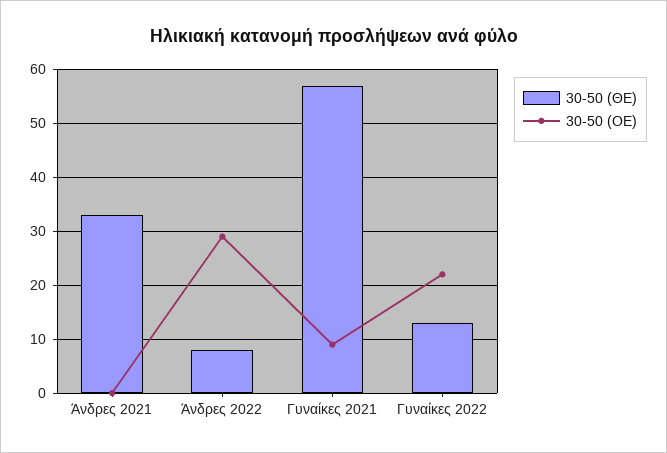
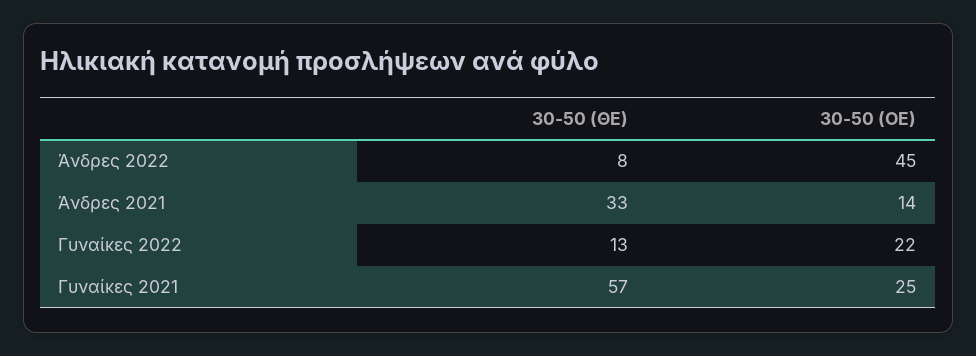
30-50 (ΟΕ), Άνδρες 2021: 0 -> 14
30-50 (ΟΕ), Άνδρες 2022: 30 -> 45
30-50 (ΟΕ), Γυναίκες 2021: 10 -> 25

